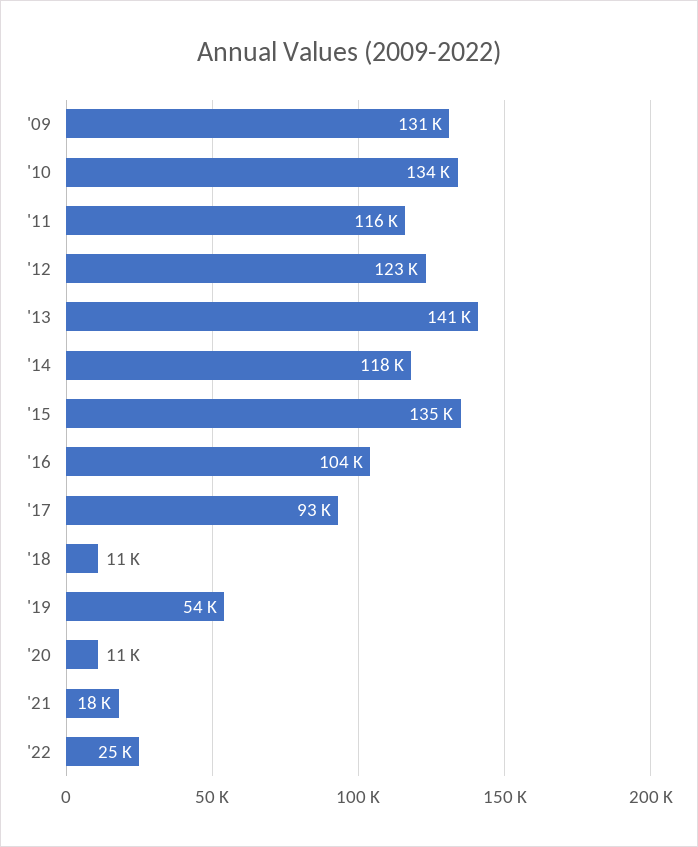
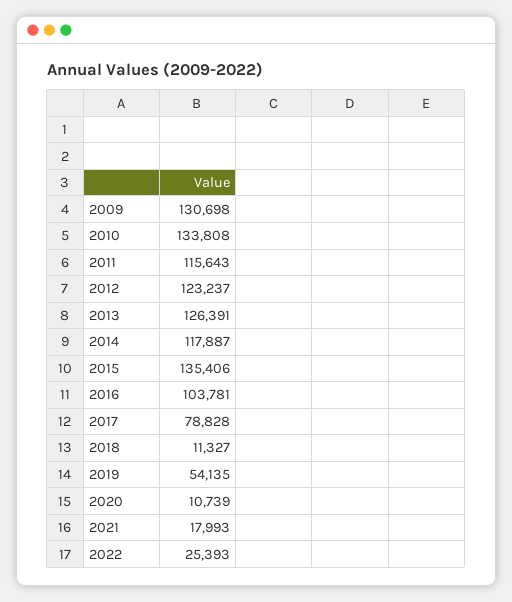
'13: 141000 -> 126391
'17: 93000 -> 78828

